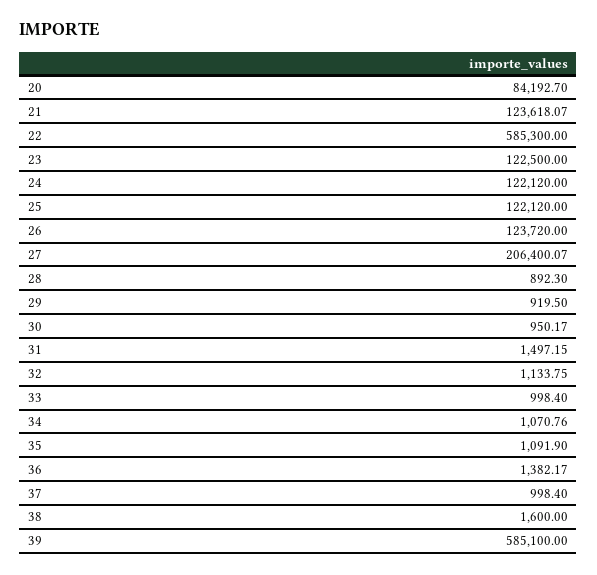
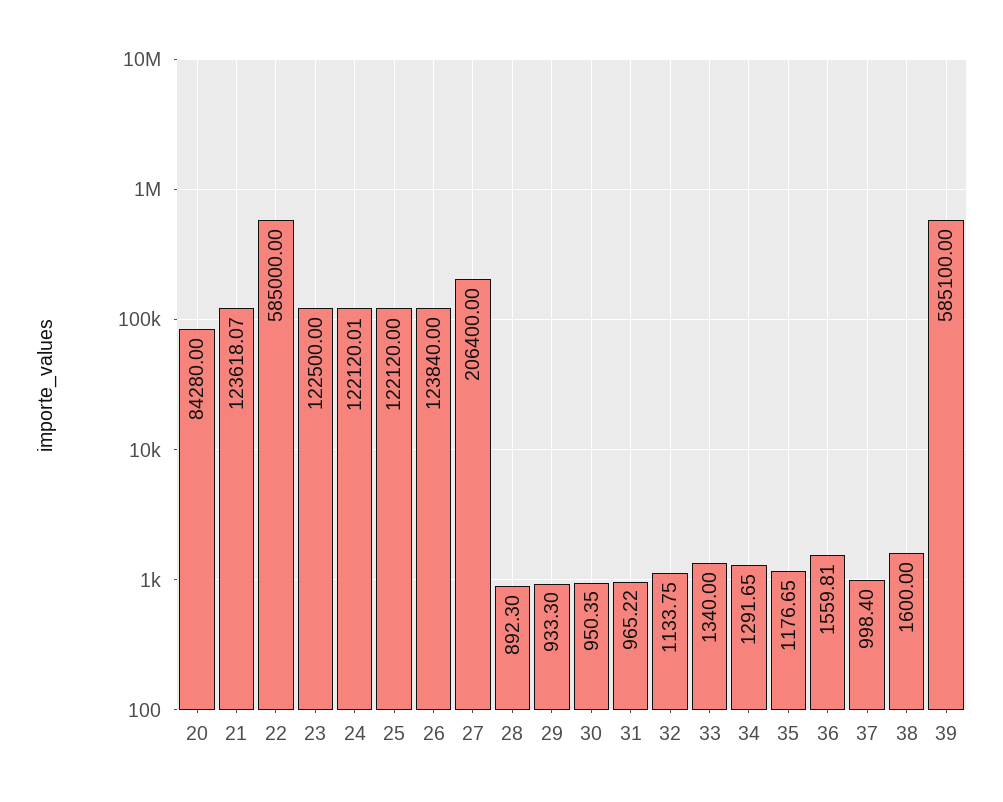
20: 84192.7 -> 84280
22: 585300 -> 585000
24: 122120 -> 122120.01
26: 123720 -> 123840
27: 206400.07 -> 206400
29: 919.5 -> 933.3
30: 950.17 -> 950.35
31: 1497.15 -> 965.22
33: 998.4 -> 1340
34: 1070.76 -> 1291.65
35: 1091.9 -> 1176.65
36: 1382.17 -> 1559.81

